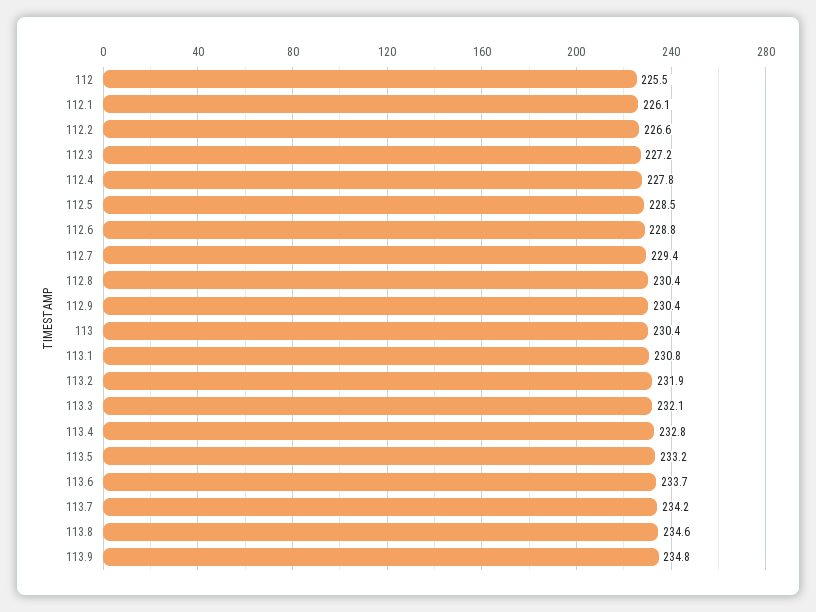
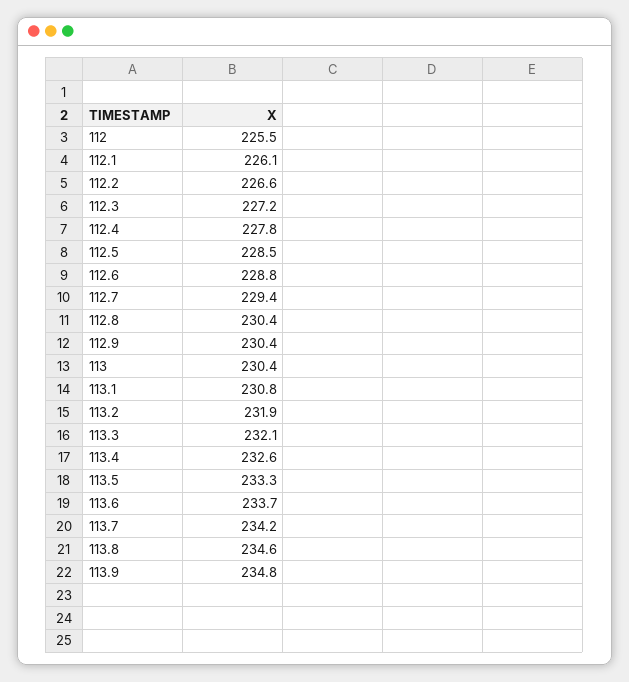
113.4: 232.8 -> 232.6
113.5: 233.2 -> 233.3

